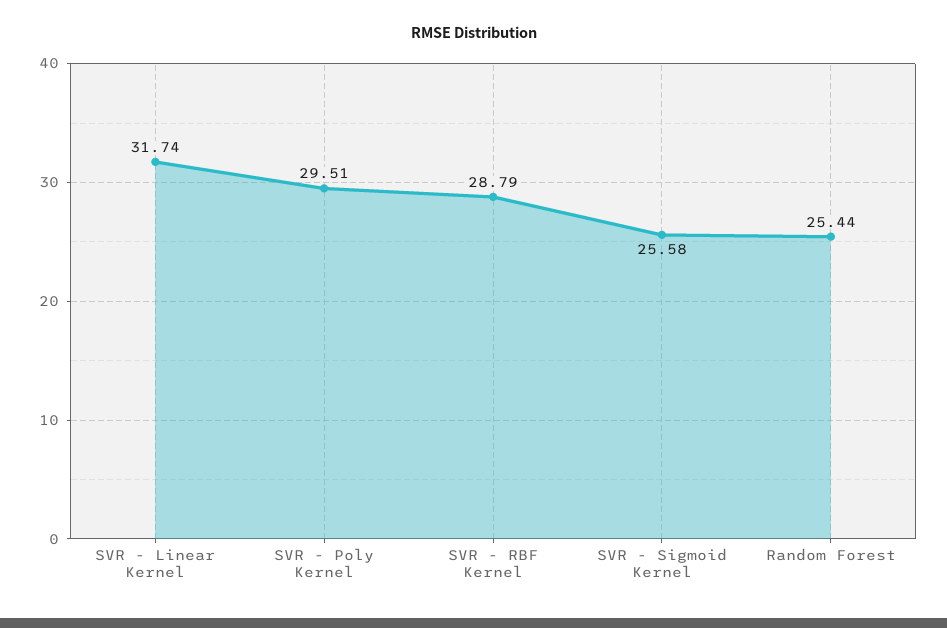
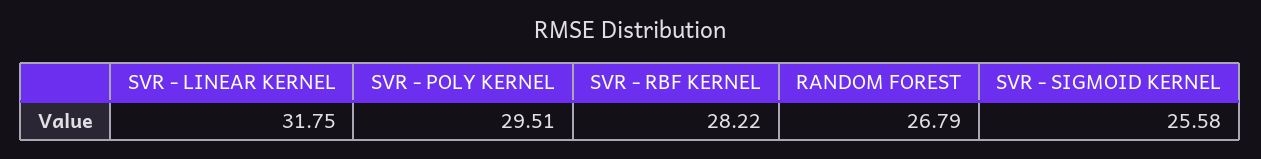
SVR - Linear Kernel: 31.74 -> 31.75
SVR - RBF Kernel: 28.79 -> 28.22
Random Forest: 25.44 -> 26.79

